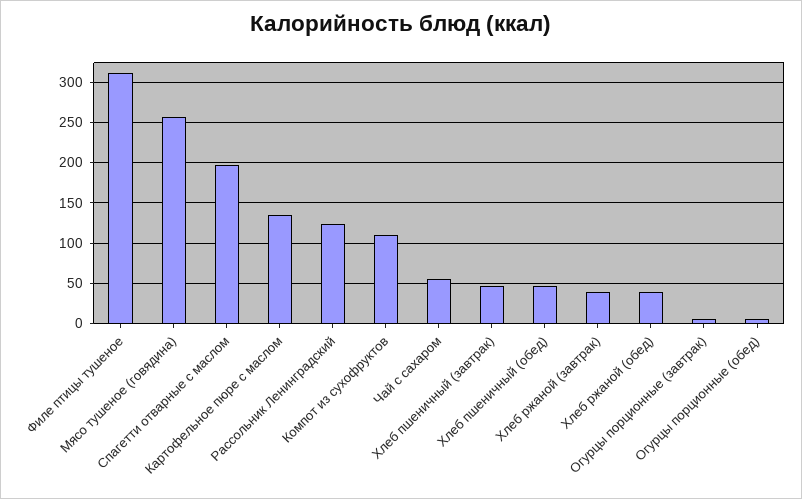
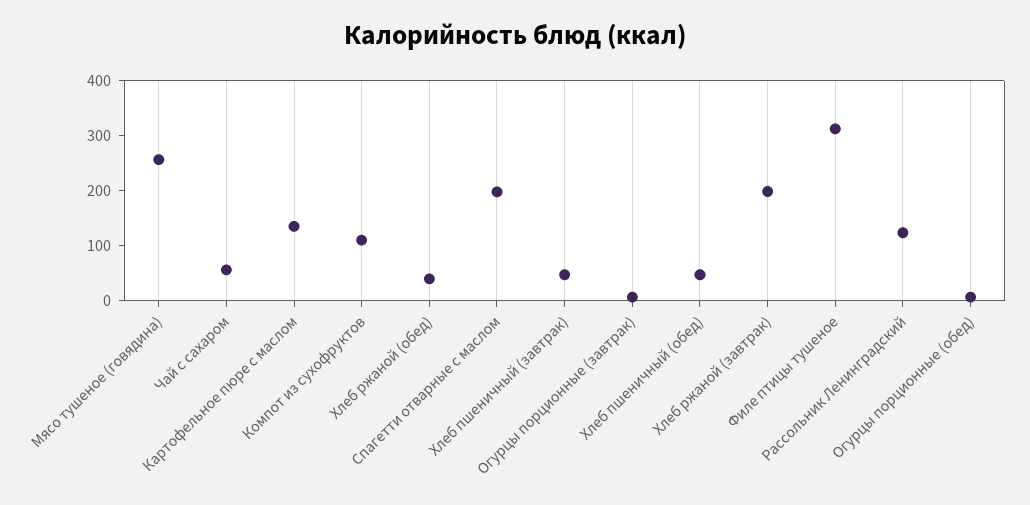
Хлеб ржаной (завтрак): 40 -> 200

